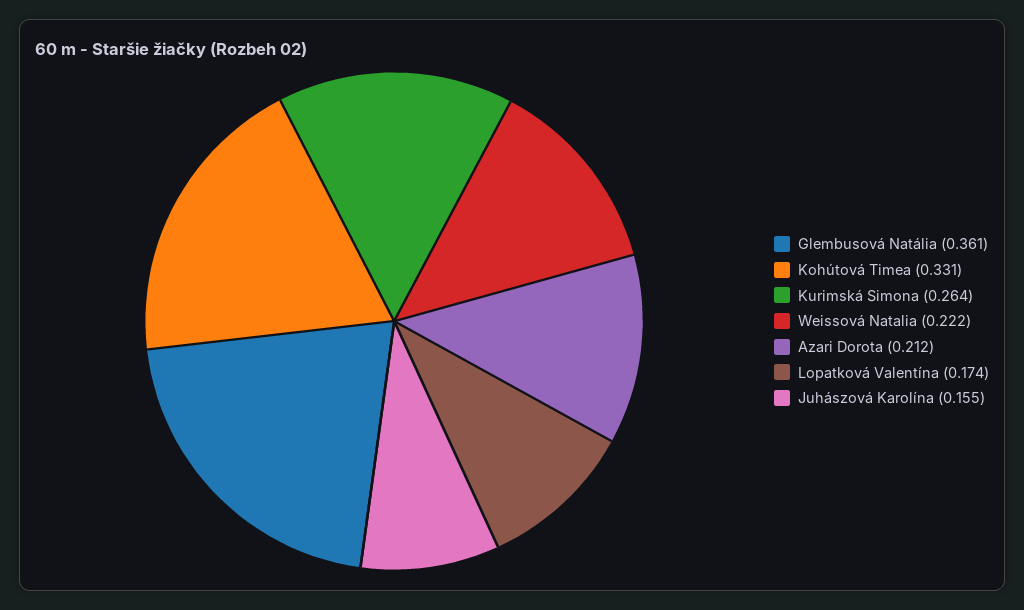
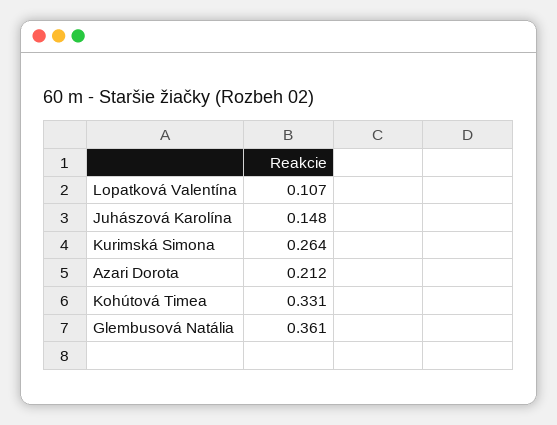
Weissová Natalia: 0.222 -> none
Lopatková Valentína: 0.174 -> 0.107
Juhászová Karolína: 0.155 -> 0.148

